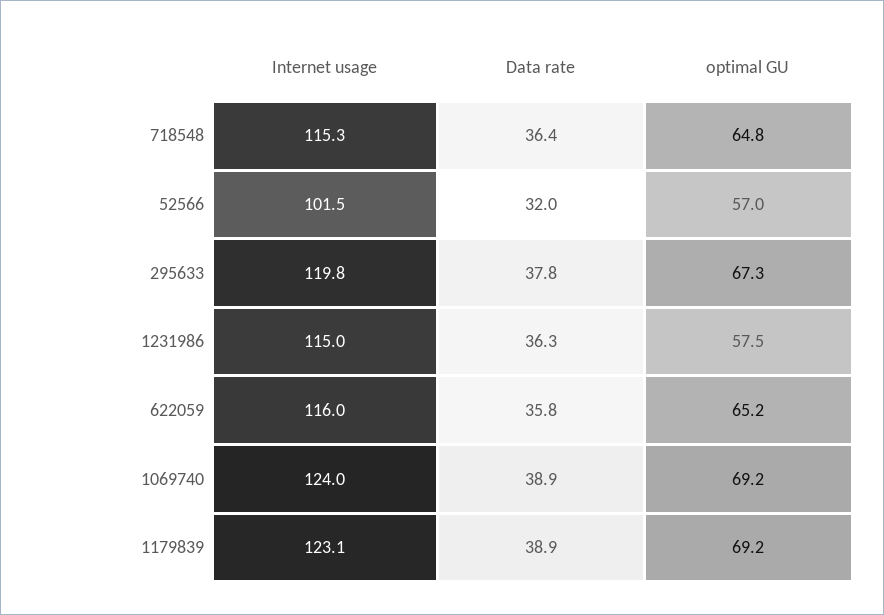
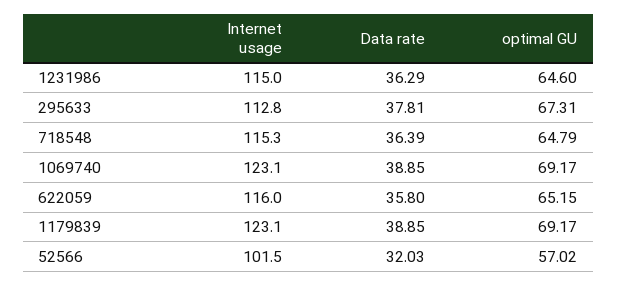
Internet usage, 295633: 119.8 -> 112.8
optimal GU, 1231986: 57.5 -> 64.6
Internet usage, 1069740: 124 -> 123.1

